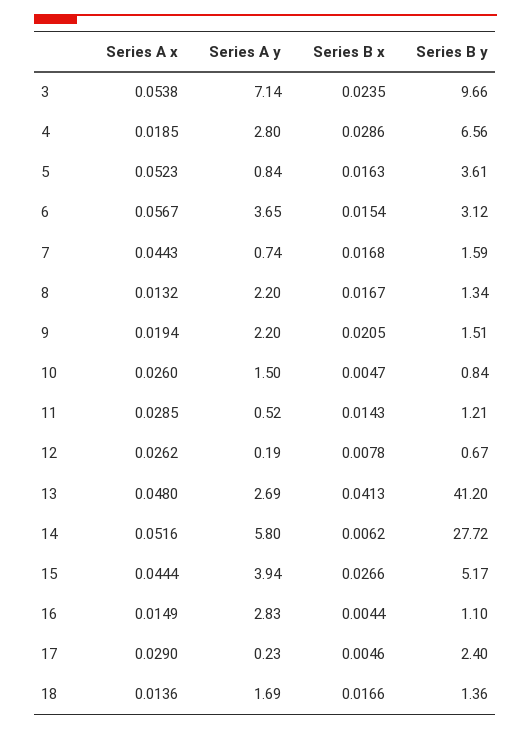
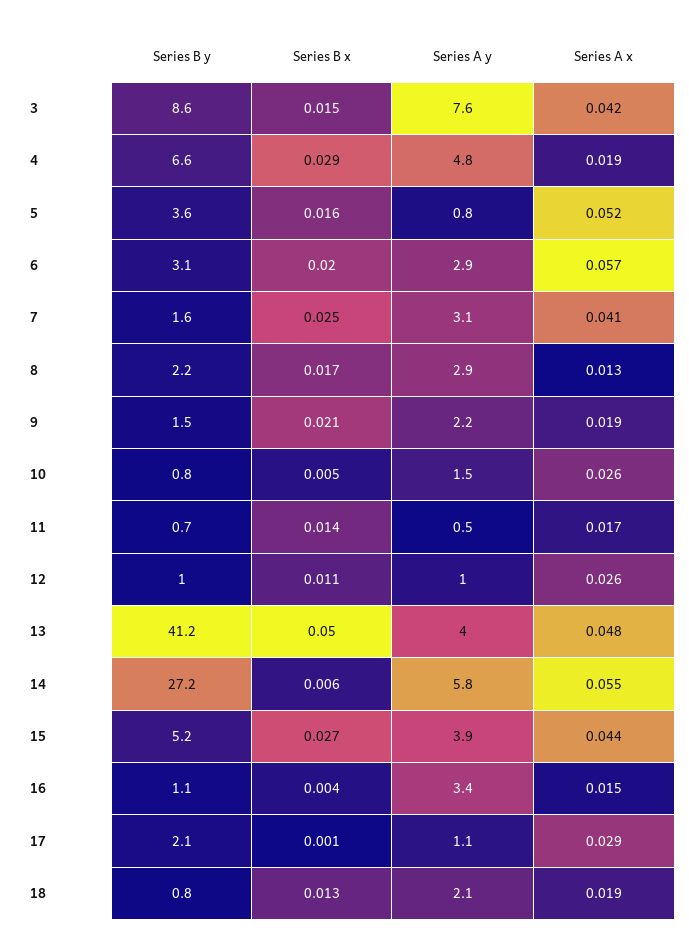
Series A x, 3: 0.0538 -> 0.042
Series A y, 3: 7.14 -> 7.6
Series B x, 3: 0.0235 -> 0.015
Series B y, 3: 9.66 -> 8.6
Series A y, 4: 2.8 -> 4.8
Series A y, 6: 3.65 -> 2.9
Series B x, 6: 0.0154 -> 0.02
Series A x, 7: 0.0443 -> 0.041
Series A y, 7: 0.74 -> 3.1
Series B x, 7: 0.0168 -> 0.025
Series A y, 8: 2.2 -> 2.9
Series B y, 8: 1.34 -> 2.2
Series A x, 11: 0.0285 -> 0.017
Series B y, 11: 1.21 -> 0.7
Series A y, 12: 0.19 -> 1
Series B x, 12: 0.0078 -> 0.011
Series B y, 12: 0.67 -> 1
Series A y, 13: 2.69 -> 4
Series B x, 13: 0.0413 -> 0.05
Series A x, 14: 0.0516 -> 0.055
Series B y, 14: 27.72 -> 27.2
Series A y, 16: 2.83 -> 3.4
Series A y, 17: 0.23 -> 1.1
Series B x, 17: 0.0046 -> 0.001
Series B y, 17: 2.4 -> 2.1
Series A x, 18: 0.0136 -> 0.019
Series A y, 18: 1.69 -> 2.1
Series B x, 18: 0.0166 -> 0.013
Series B y, 18: 1.36 -> 0.8

